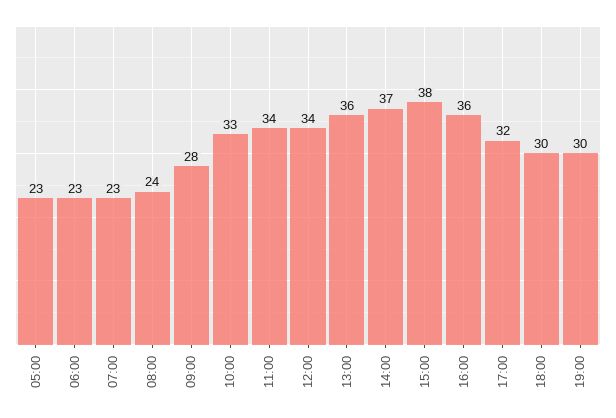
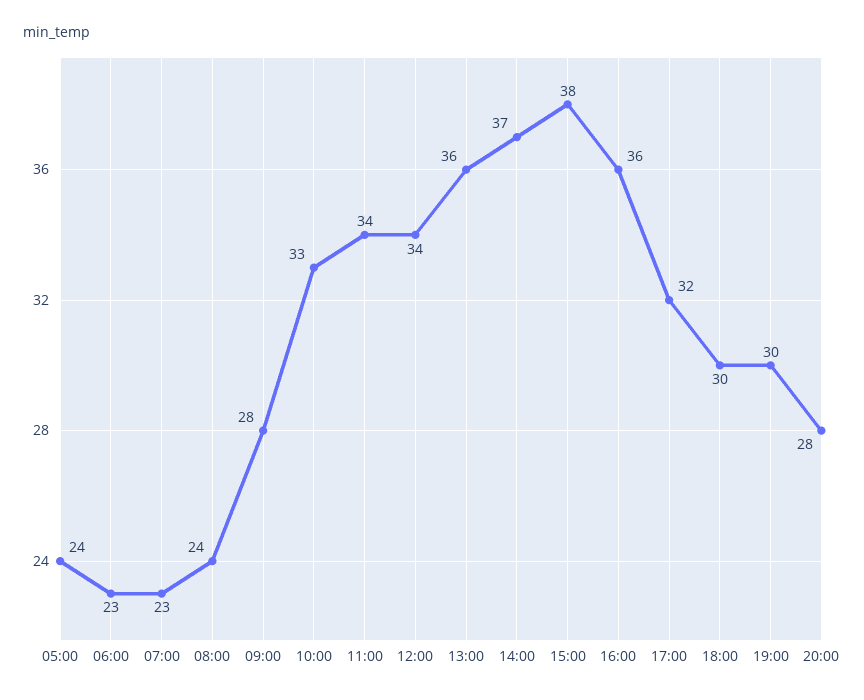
05:00: 23 -> 24
20:00: none -> 28

